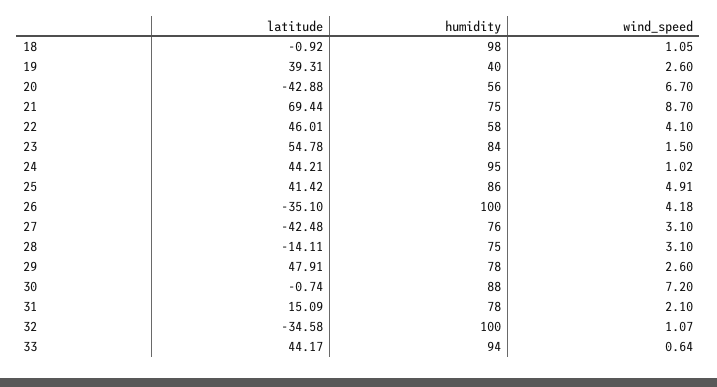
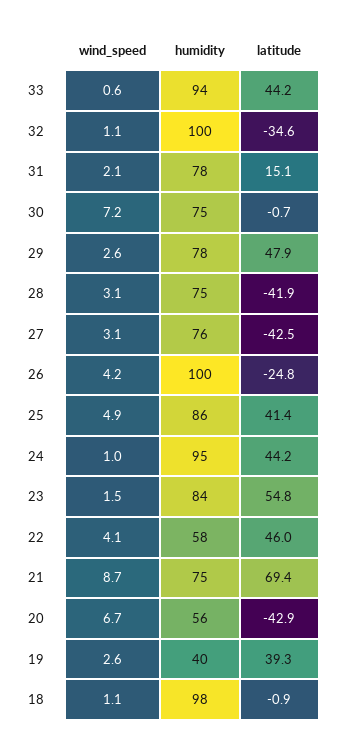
latitude, 26: -35.1 -> -24.8
latitude, 28: -14.11 -> -41.9
humidity, 30: 88 -> 75

